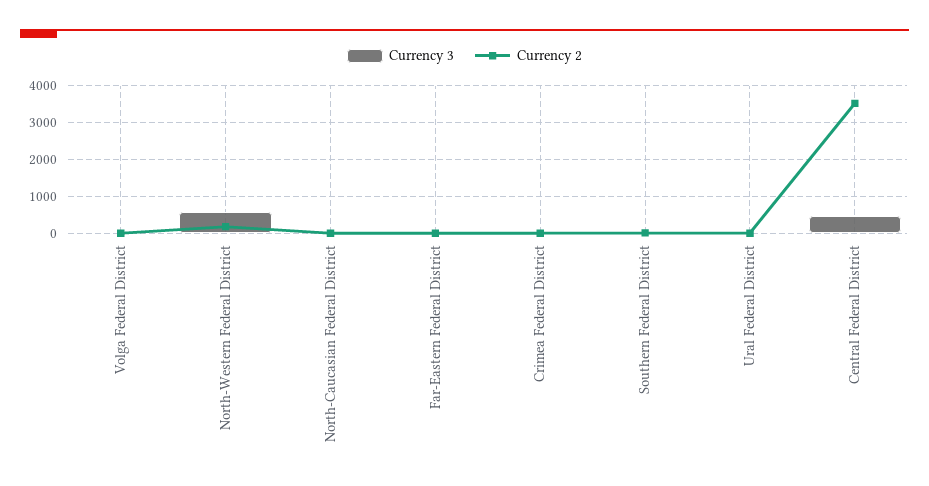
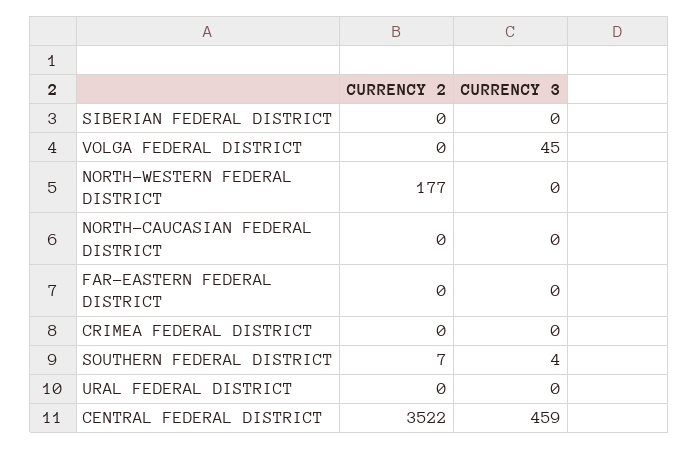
Currency 3, North-Western Federal District: 600 -> 0
Currency 2, SIBERIAN FEDERAL DISTRICT: none -> 0
Currency 3, SIBERIAN FEDERAL DISTRICT: none -> 0

